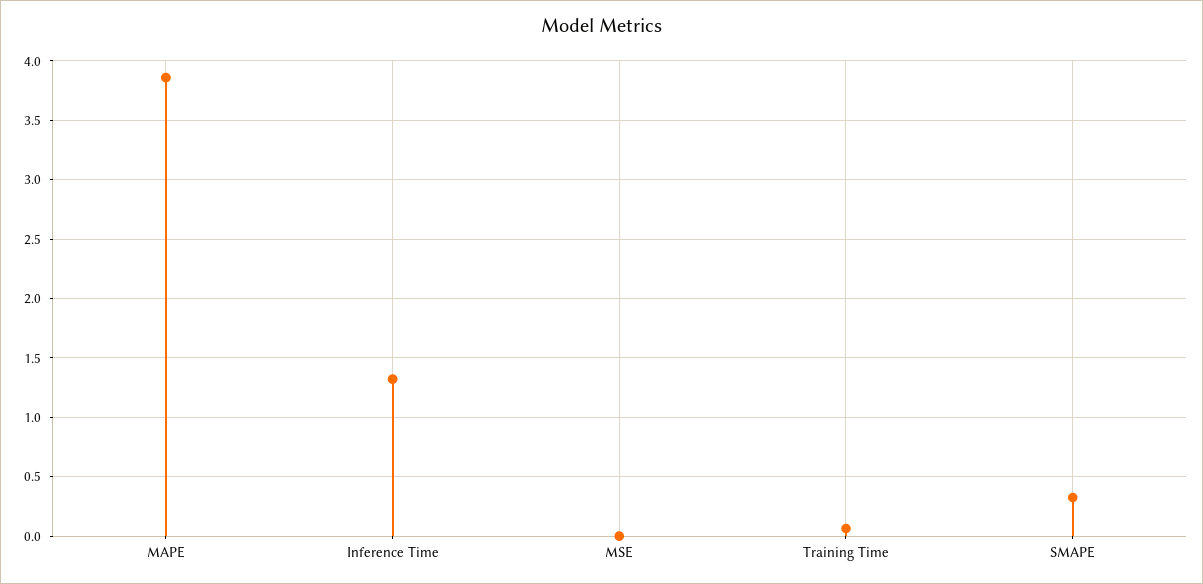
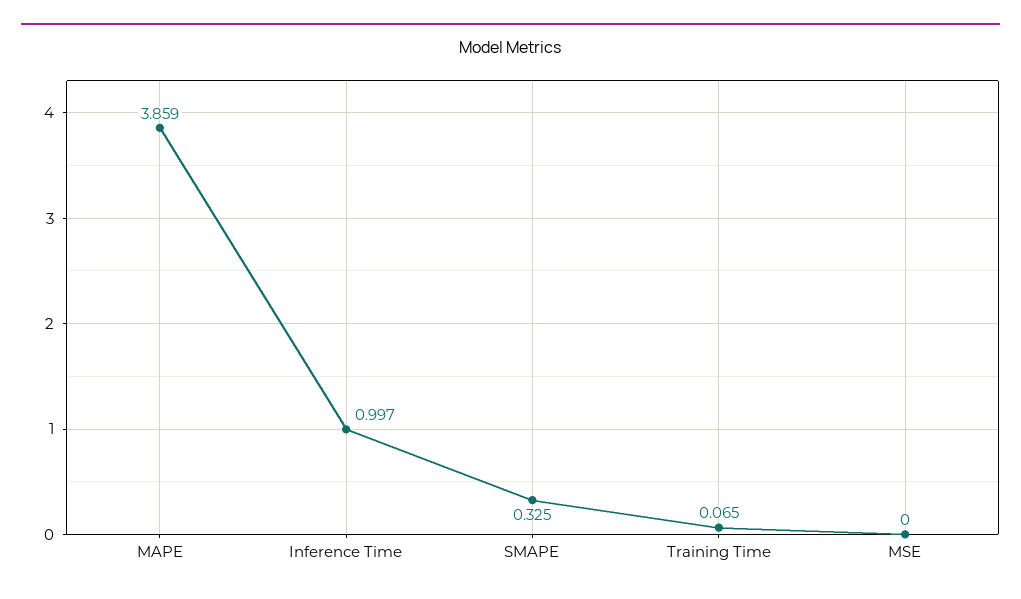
Inference Time: 1.3 -> 0.997

